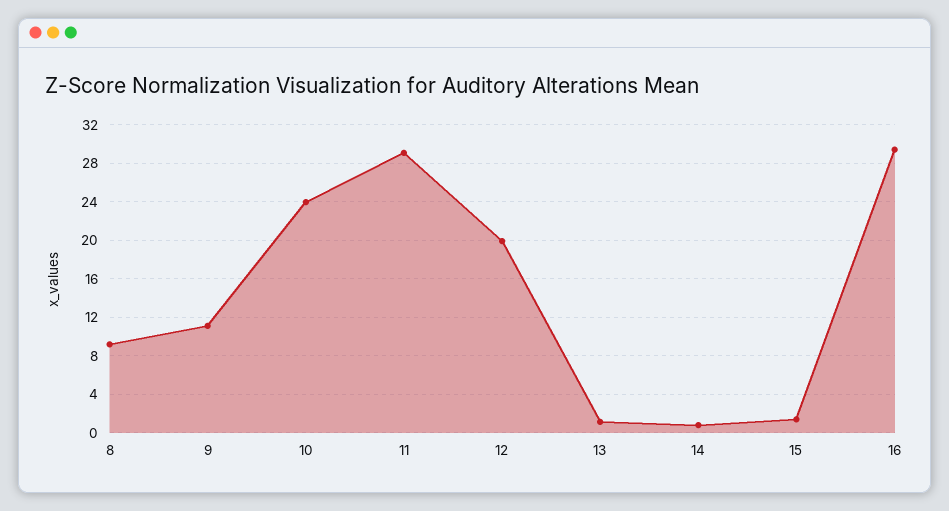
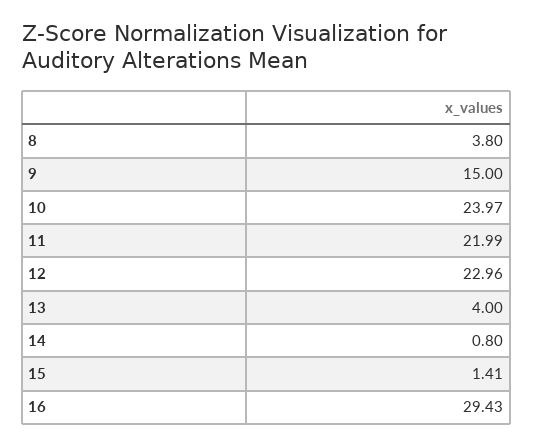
8: 9 -> 3.8
9: 11 -> 15
11: 29 -> 21.99
12: 20 -> 22.96
13: 1 -> 4

